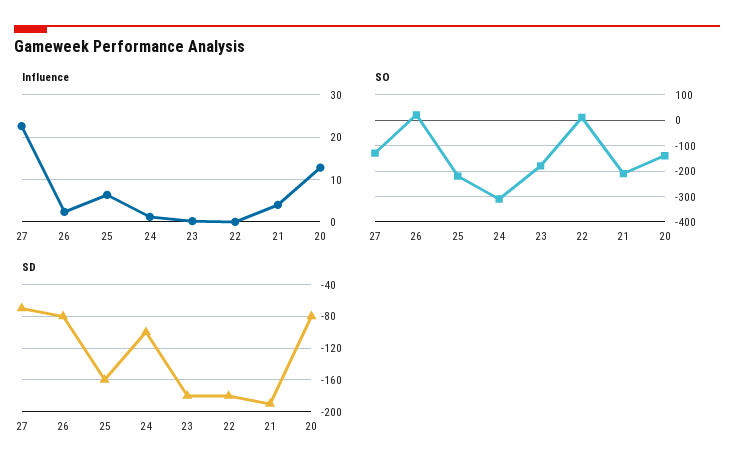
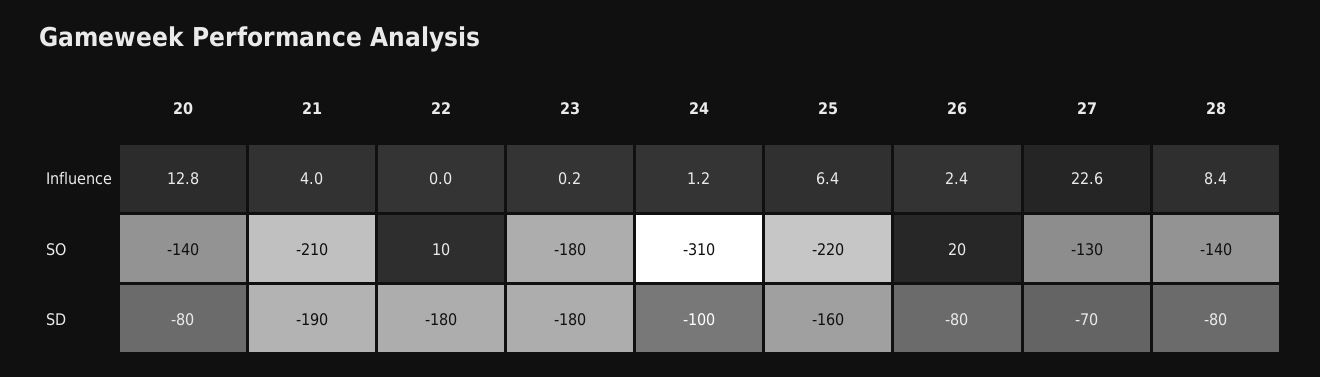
Influence, 28: none -> 8.4
SO, 28: none -> -140
SD, 28: none -> -80

